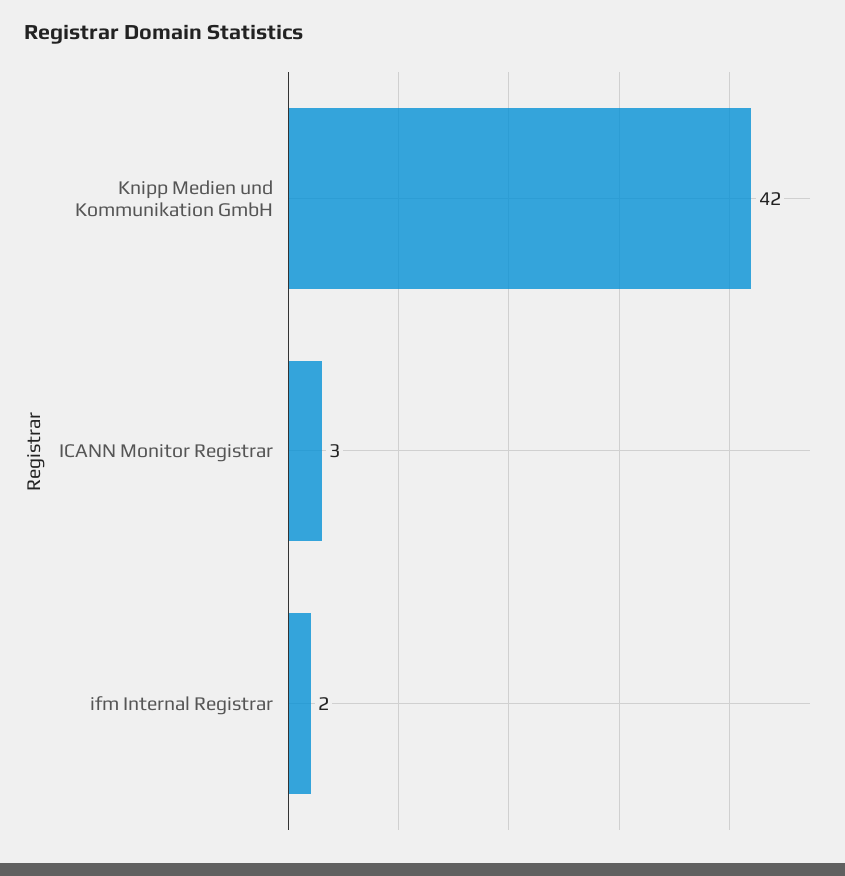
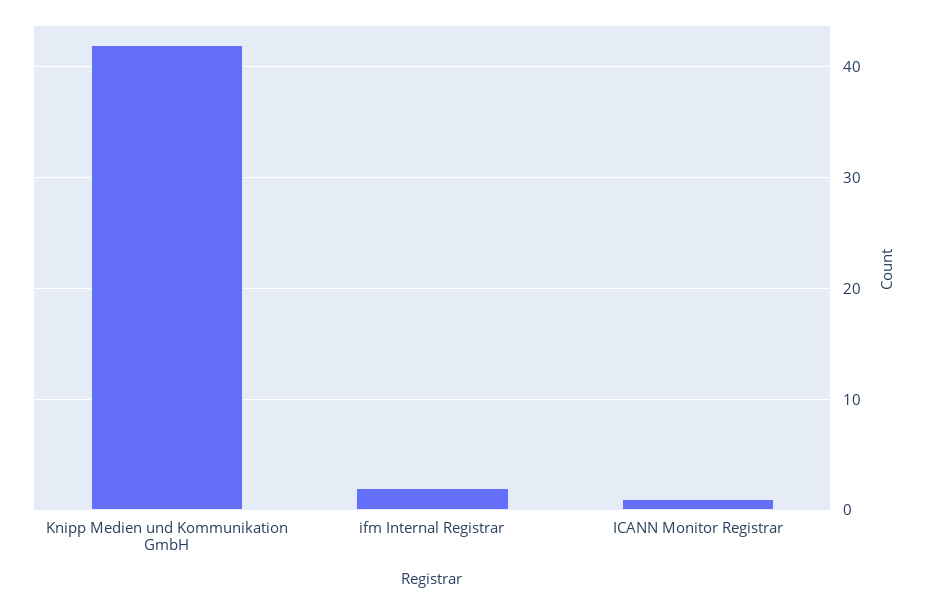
ICANN Monitor Registrar: 3 -> 1

